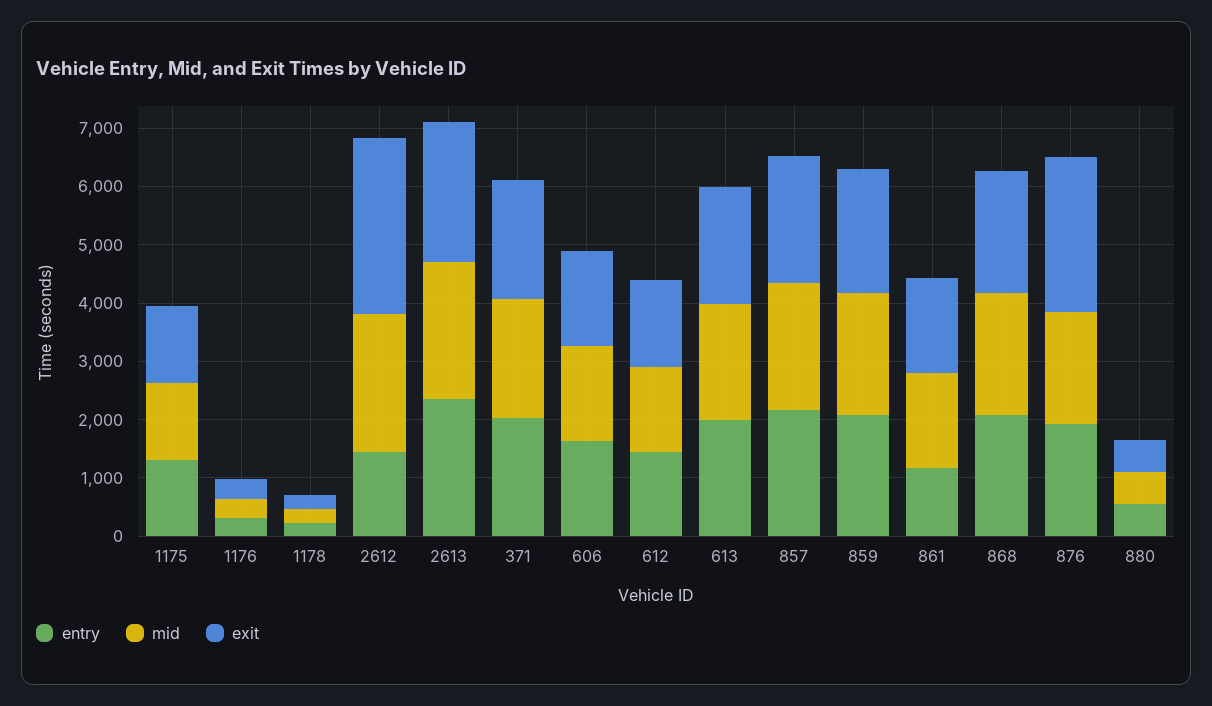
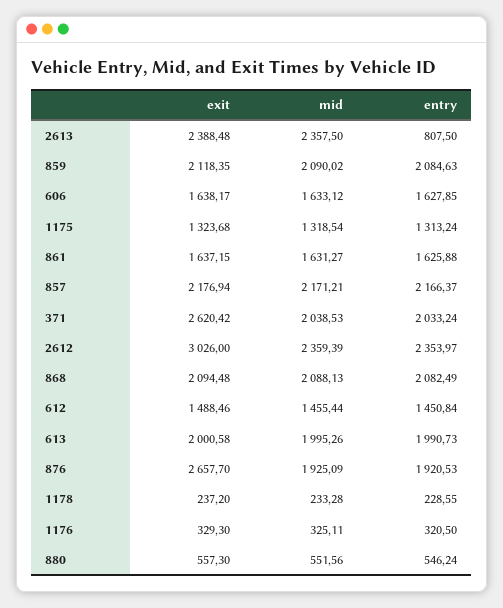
entry, 2612: 1400 -> 2353.97
entry, 2613: 2400 -> 807.5
exit, 371: 2000 -> 2620.42
entry, 861: 1200 -> 1625.88

